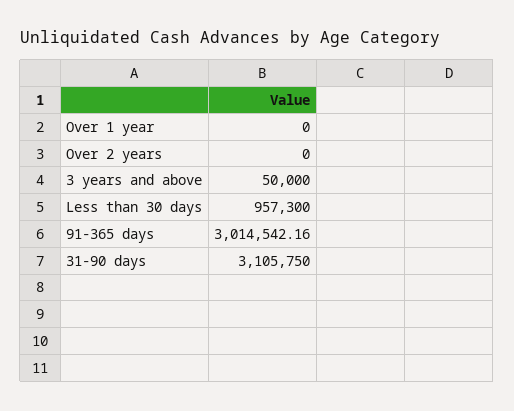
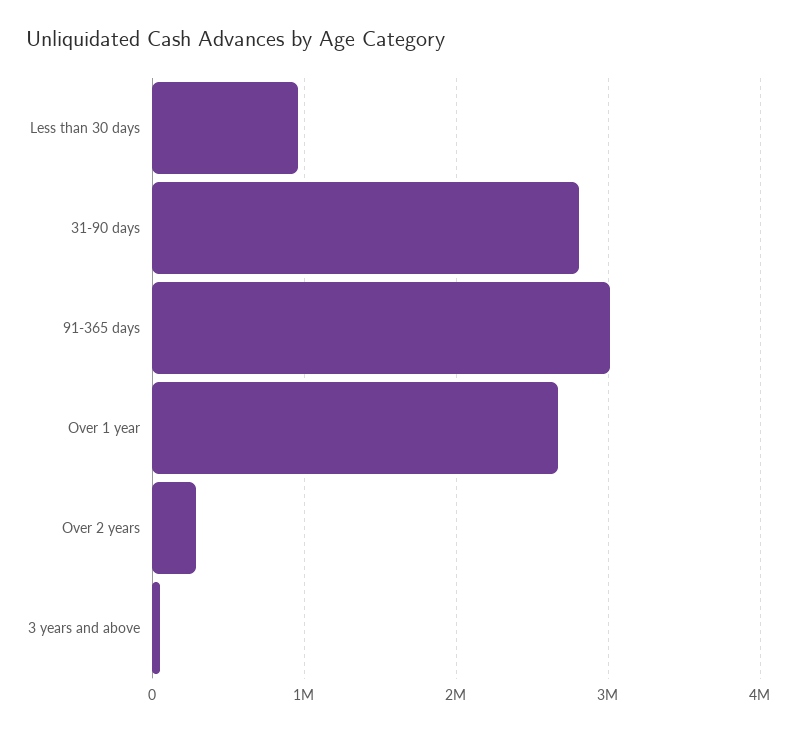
Over 1 year: 0 -> 2700000
Over 2 years: 0 -> 300000
31-90 days: 3105750 -> 2800000

